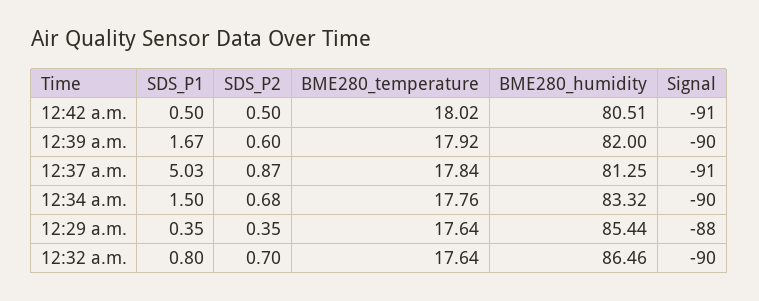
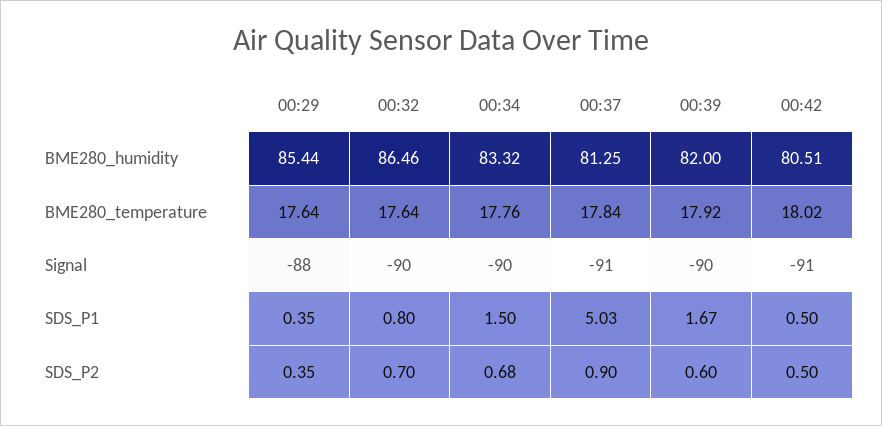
SDS_P2, 12:37 a.m.: 0.87 -> 0.9

